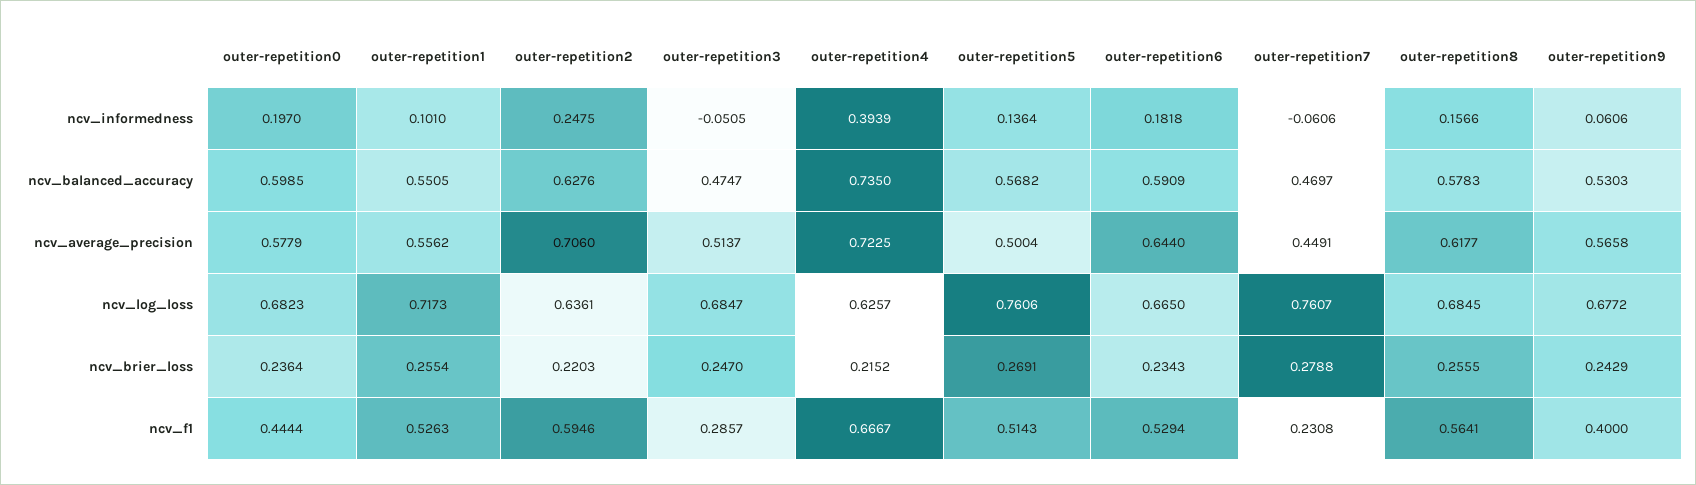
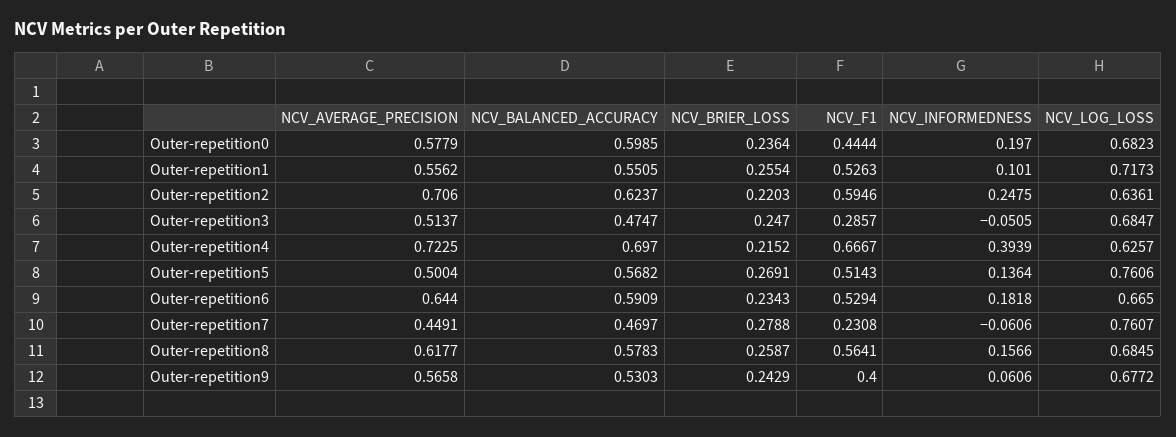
outer-repetition2, ncv_balanced_accuracy: 0.6276 -> 0.6237
outer-repetition4, ncv_balanced_accuracy: 0.735 -> 0.697
outer-repetition8, ncv_brier_loss: 0.2555 -> 0.2587

